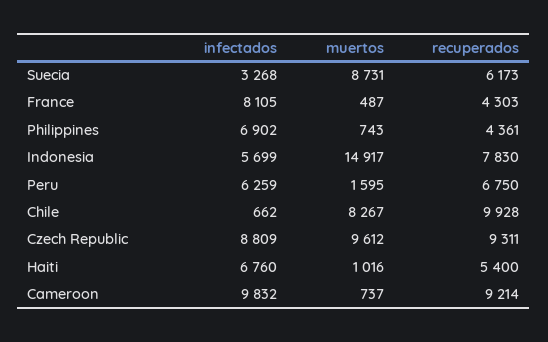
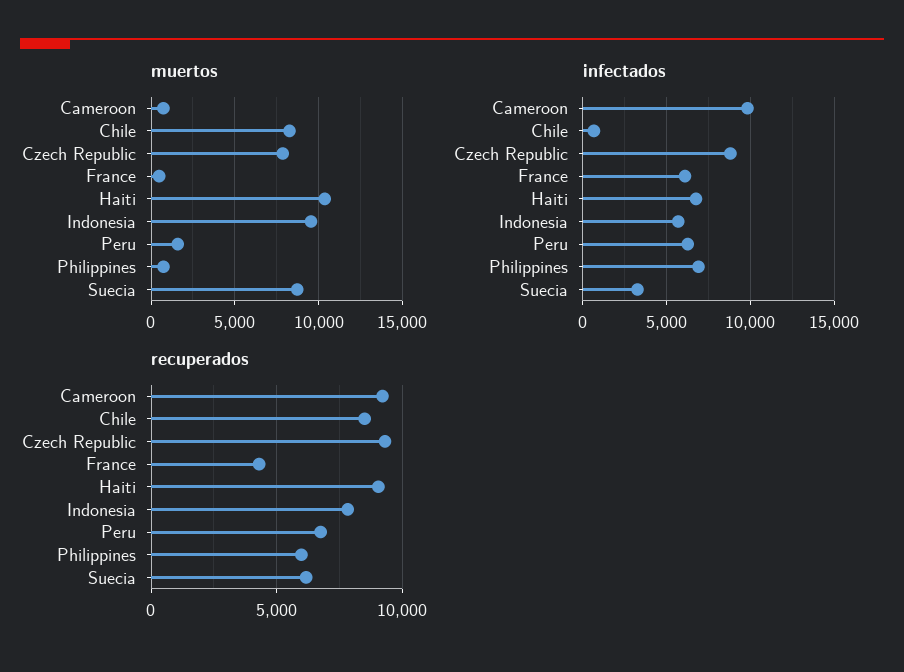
infectados, France: 8105 -> 6000
recuperados, Philippines: 4361 -> 6000
muertos, Indonesia: 14917 -> 9500
recuperados, Chile: 9928 -> 8500
muertos, Czech Republic: 9612 -> 8000
muertos, Haiti: 1016 -> 10500
recuperados, Haiti: 5400 -> 9000

